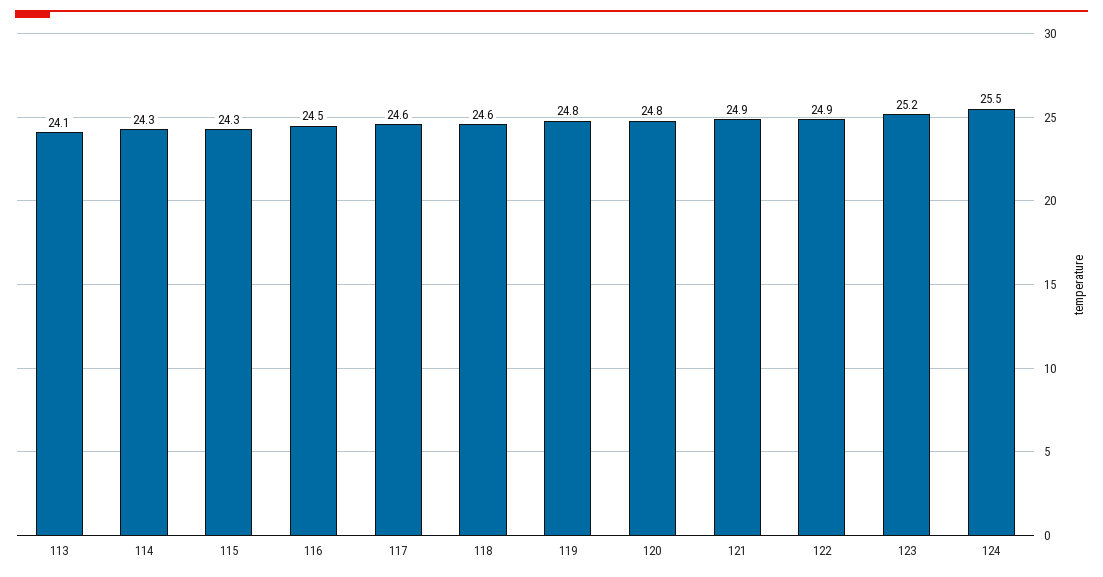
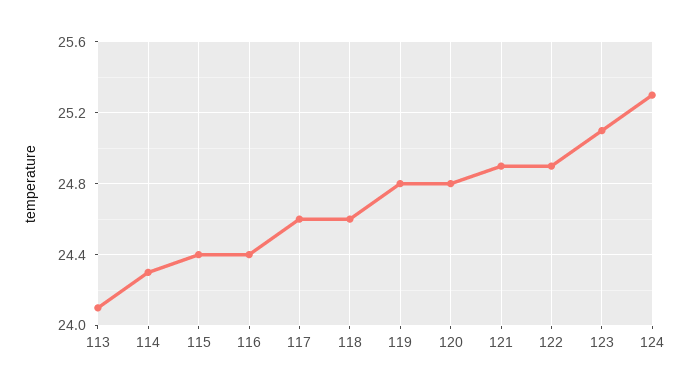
115: 24.3 -> 24.4
116: 24.5 -> 24.4
123: 25.2 -> 25.1
124: 25.5 -> 25.3

